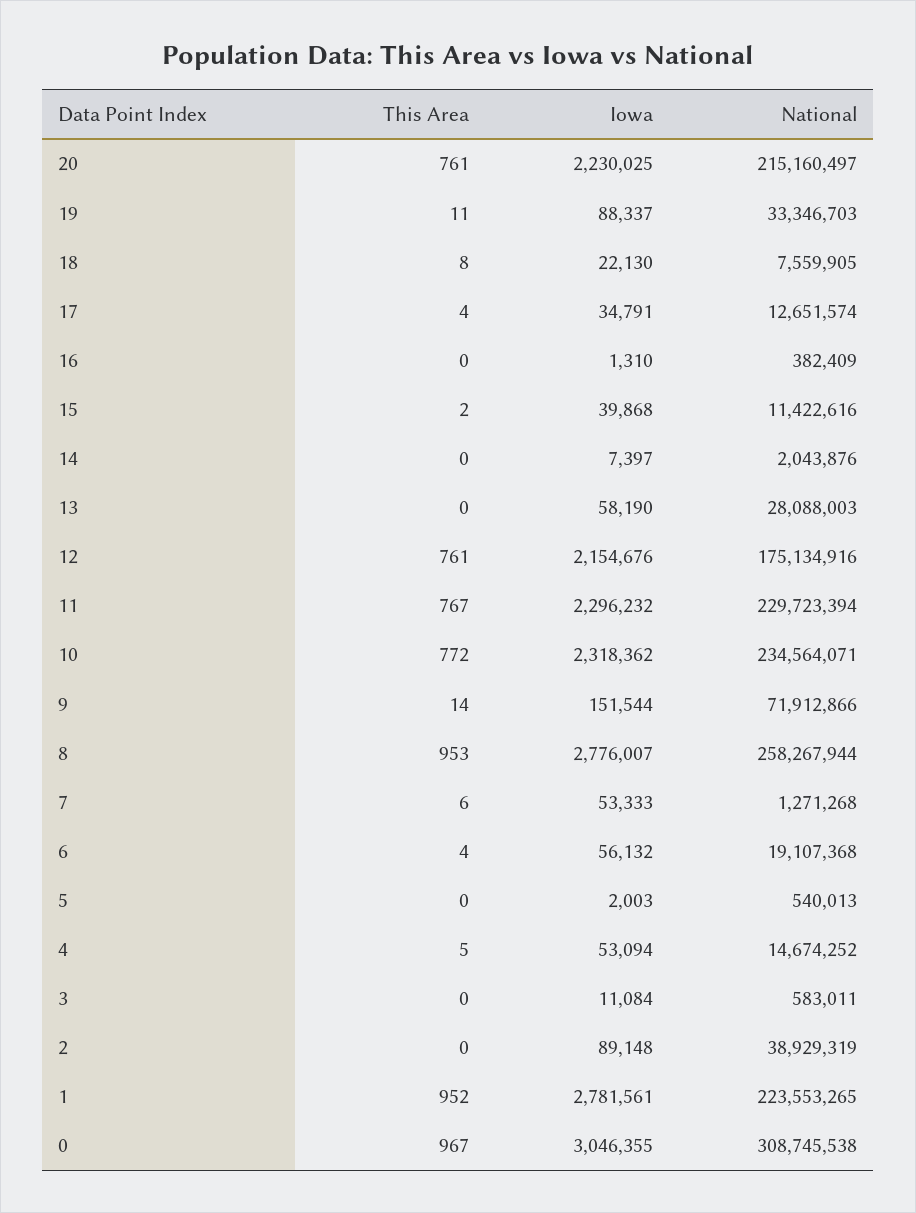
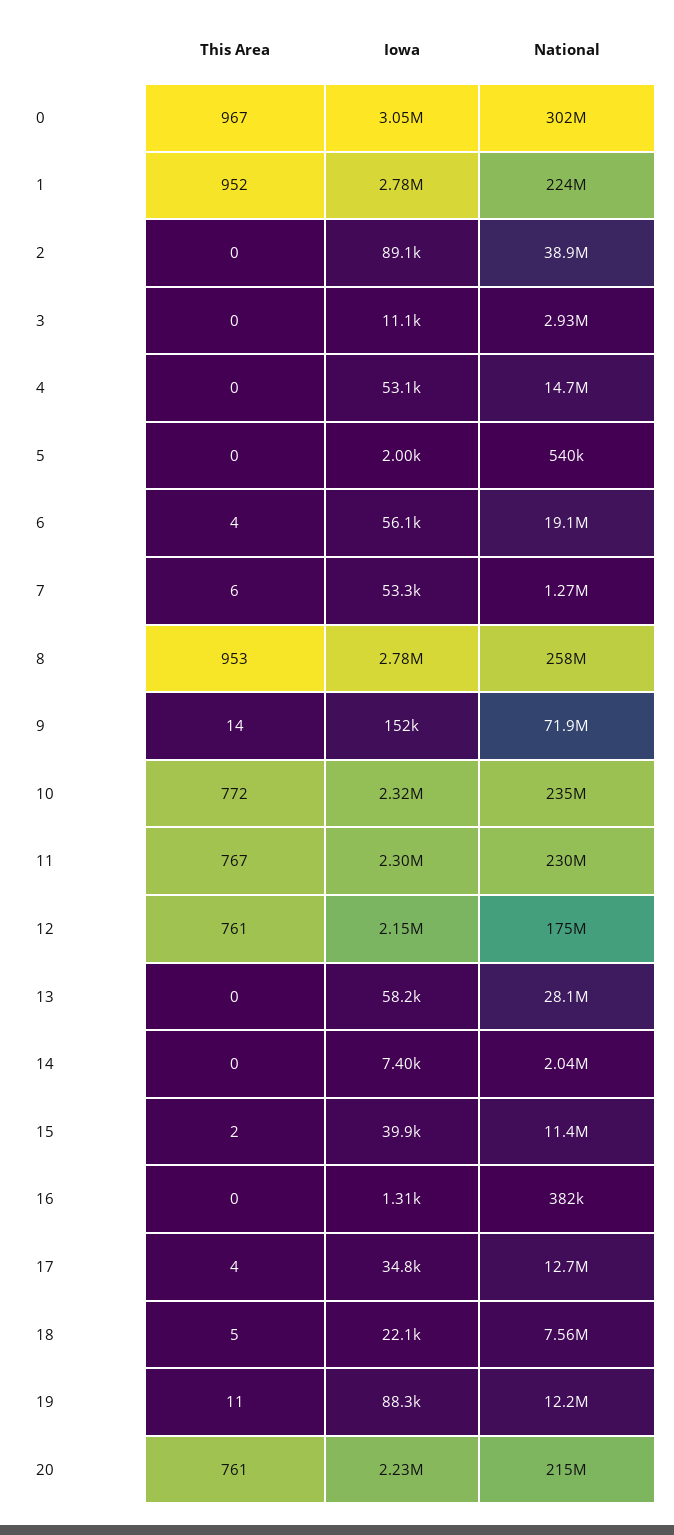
National, 19: 33346703 -> 12200000
This Area, 18: 8 -> 5
This Area, 4: 5 -> 0
National, 3: 583011 -> 2930000
National, 0: 308745538 -> 302000000

